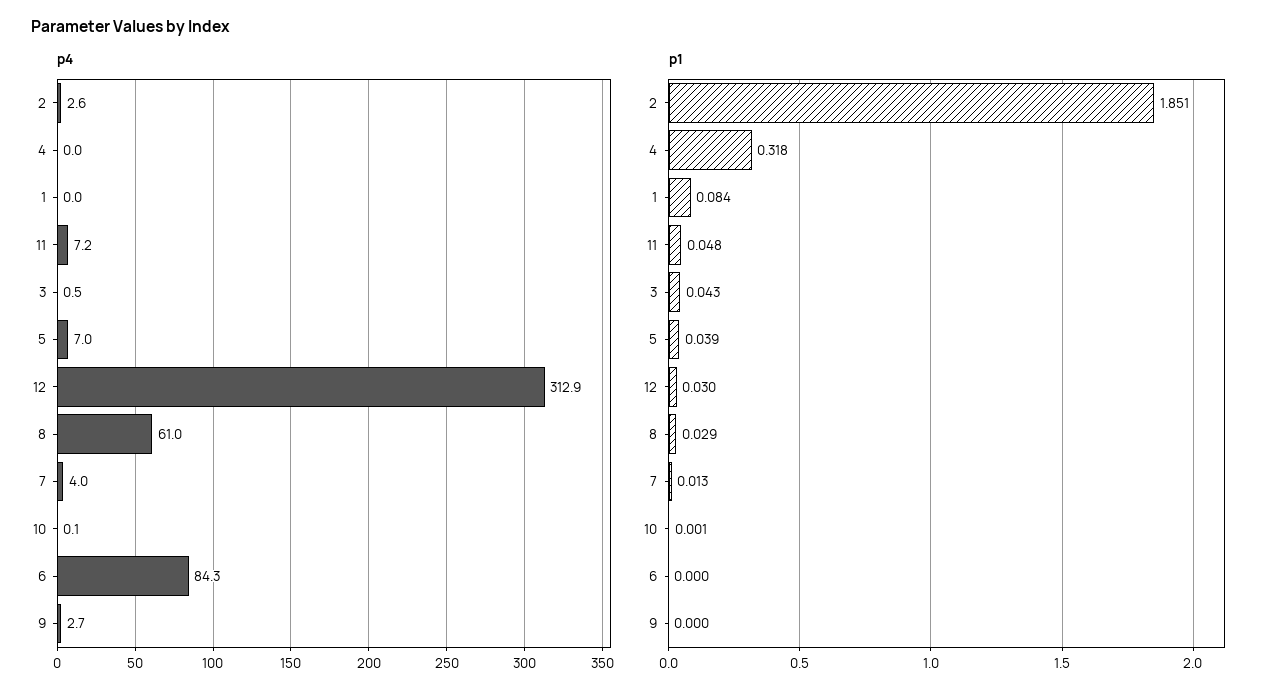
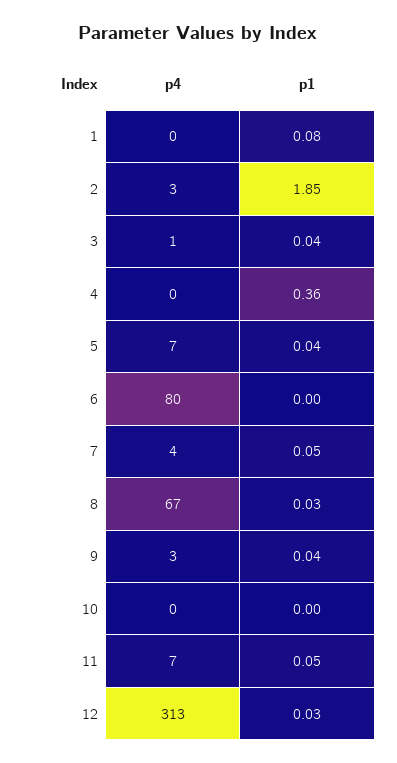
p4, 8: 61 -> 67
p4, 6: 84.3 -> 80
p1, 4: 0.318 -> 0.36
p1, 7: 0.013 -> 0.05
p1, 9: 0 -> 0.04

